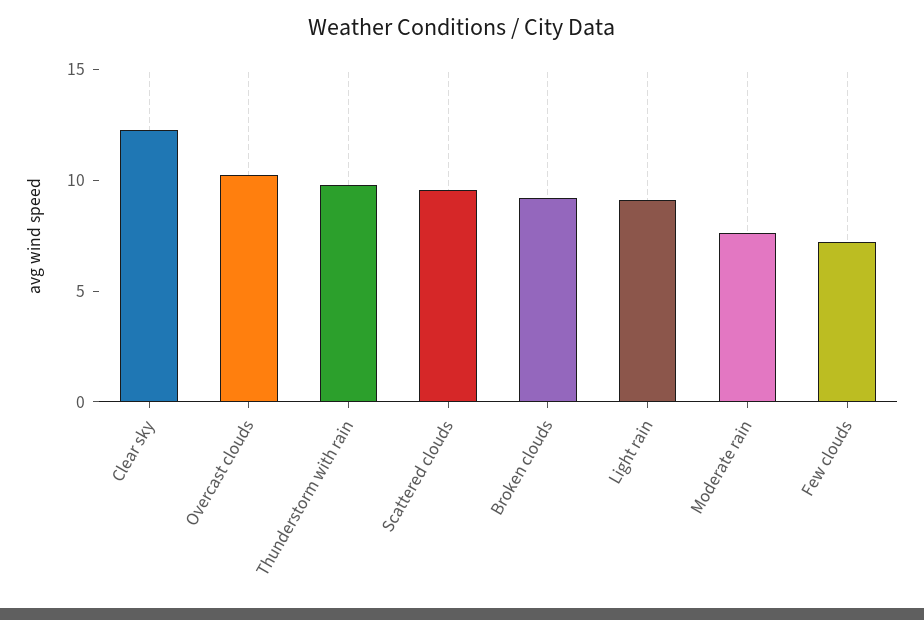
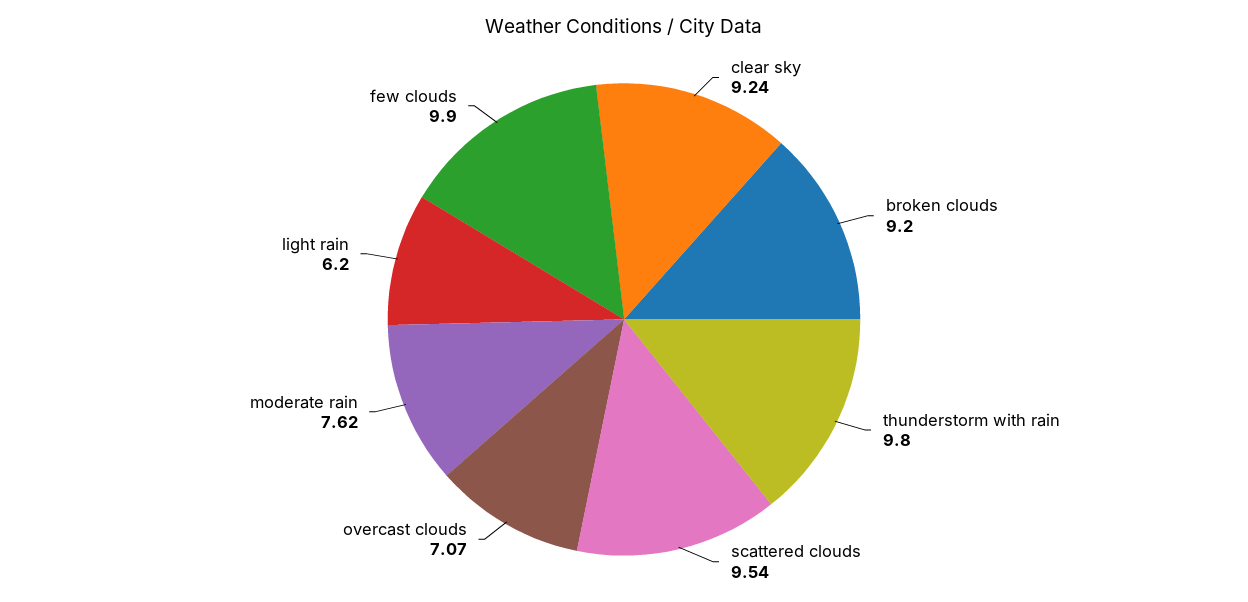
Clear sky: 12 -> 9.24
Overcast clouds: 10 -> 7.07
Light rain: 9 -> 6.2
Few clouds: 7 -> 9.9

